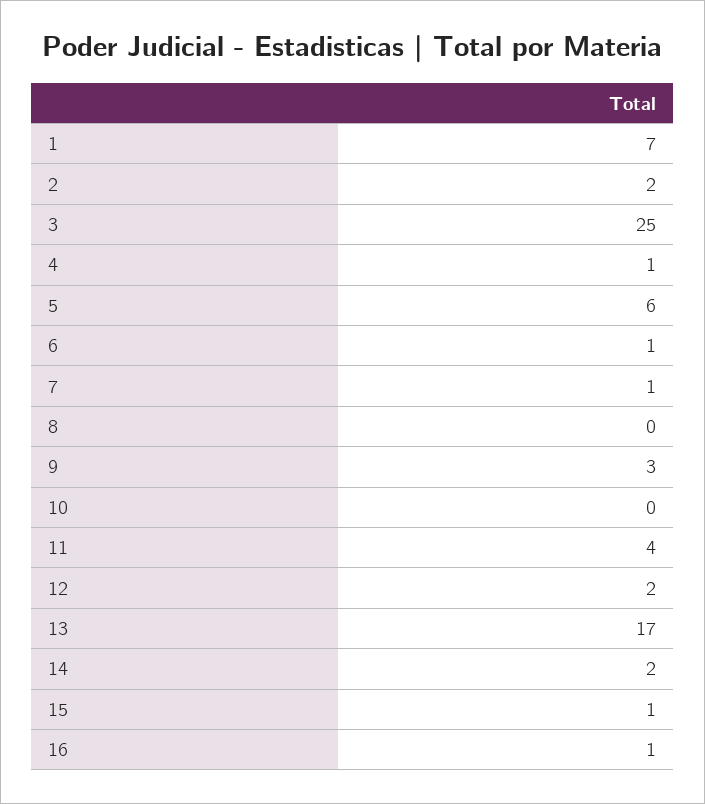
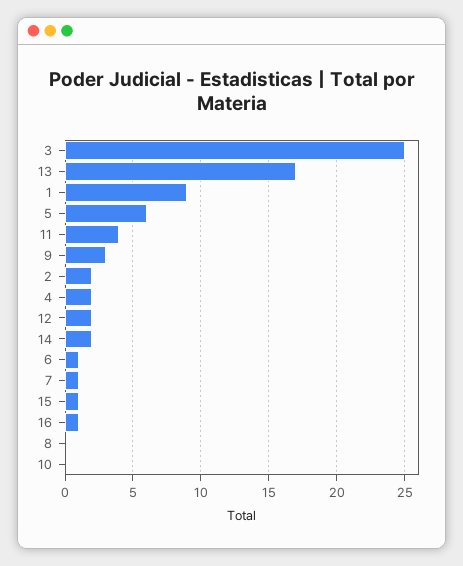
1: 7 -> 9
4: 1 -> 2

